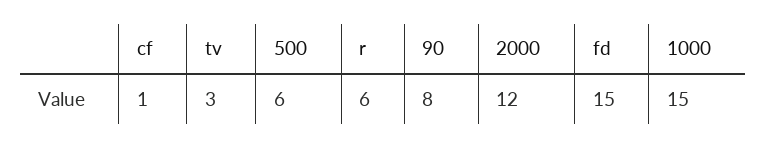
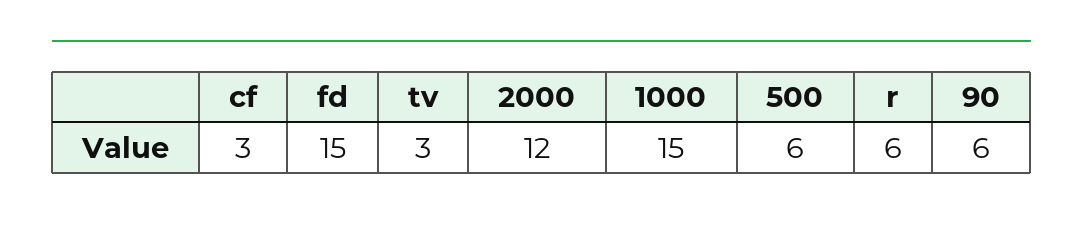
cf: 1 -> 3
90: 8 -> 6

